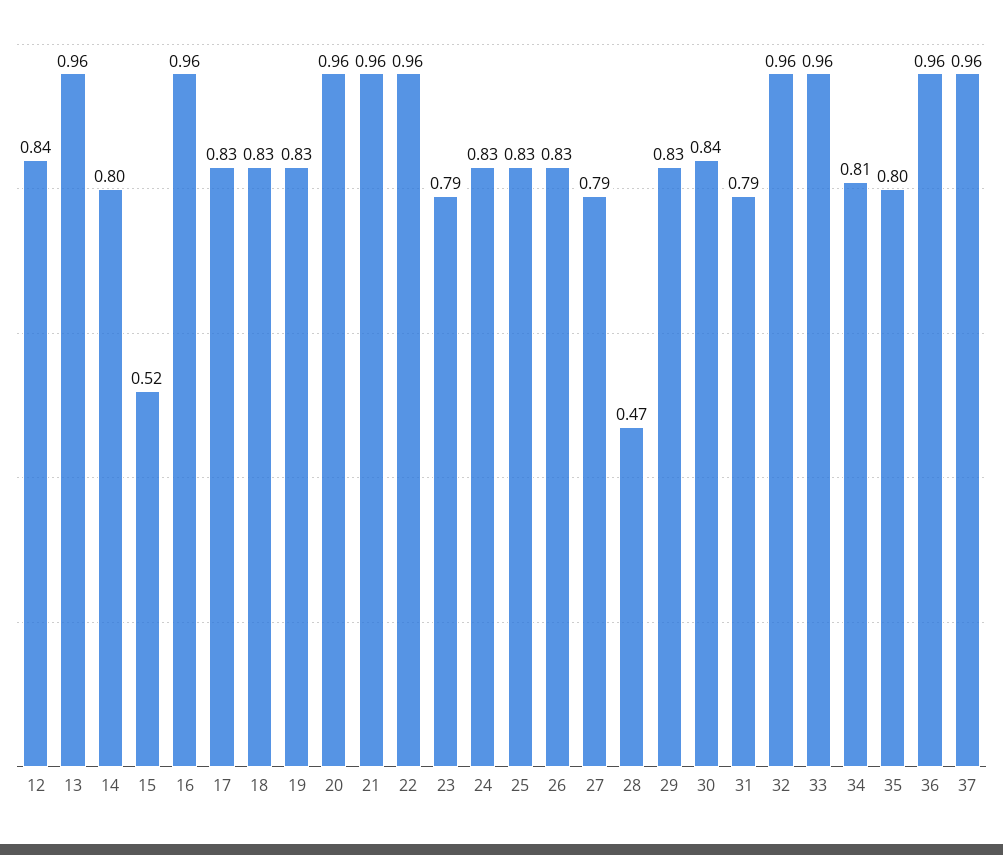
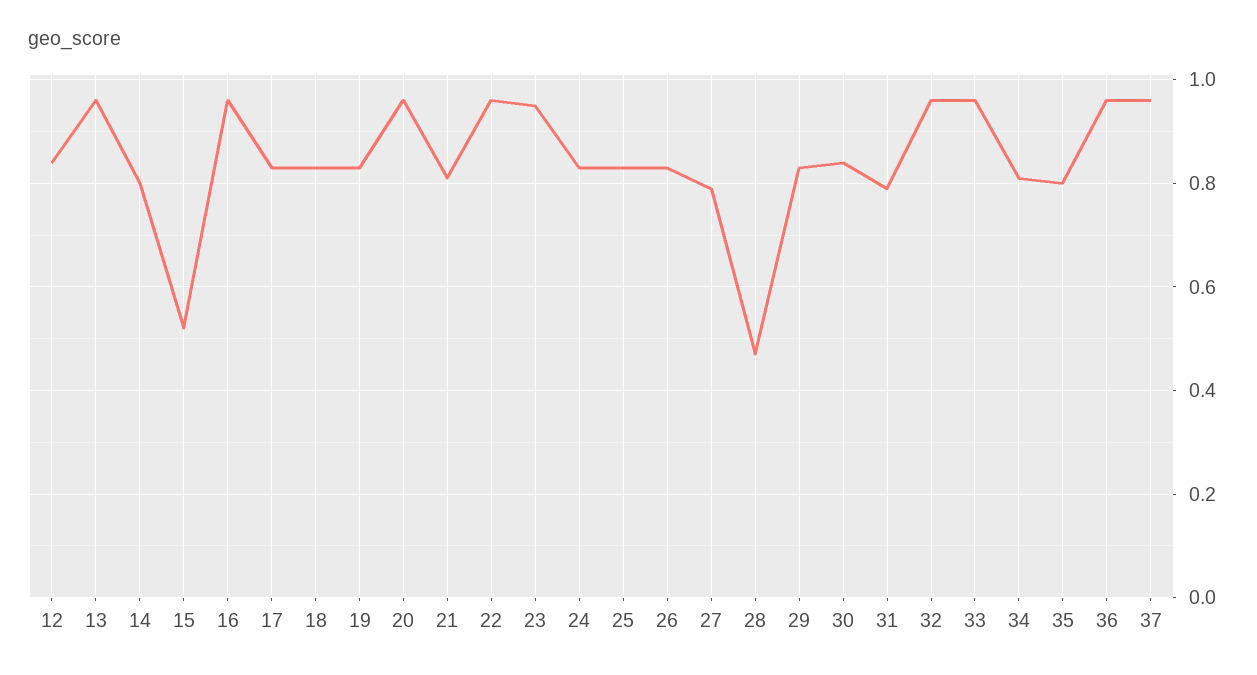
21: 0.96 -> 0.8
23: 0.79 -> 0.95

